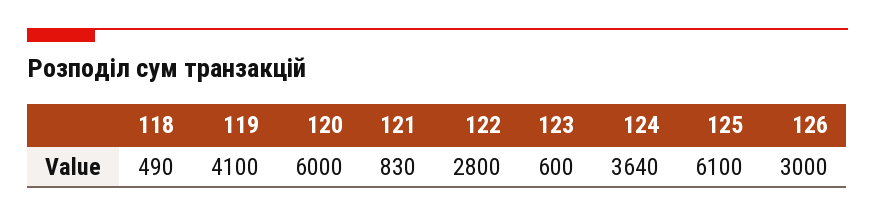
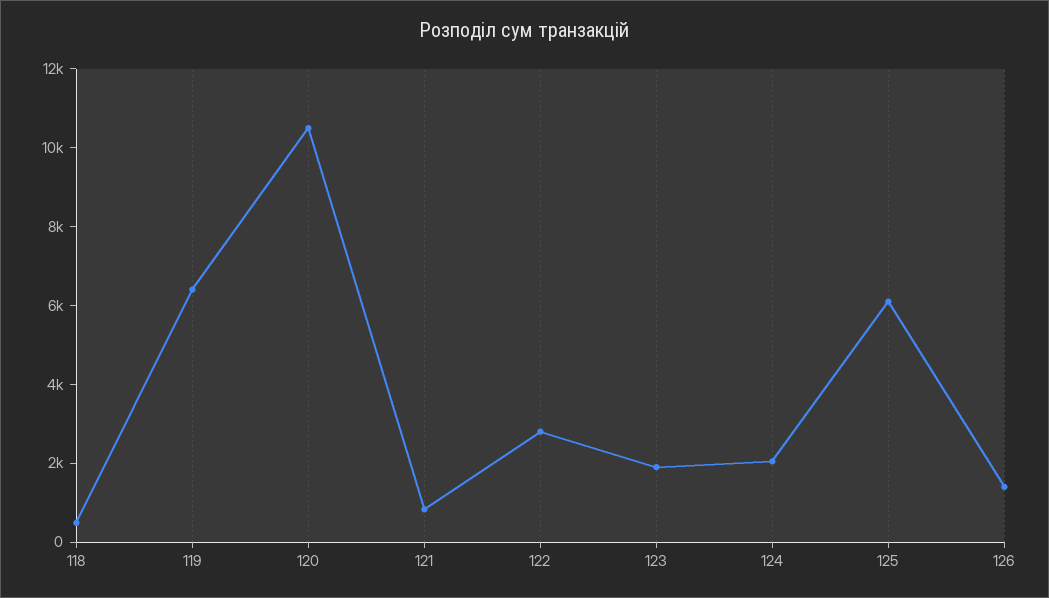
119: 4100 -> 6500
120: 6000 -> 10500
123: 600 -> 2000
124: 3640 -> 2000
126: 3000 -> 1500

